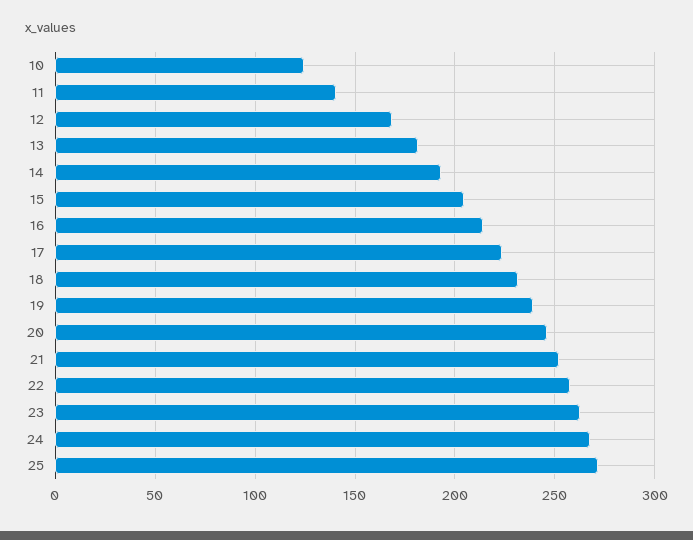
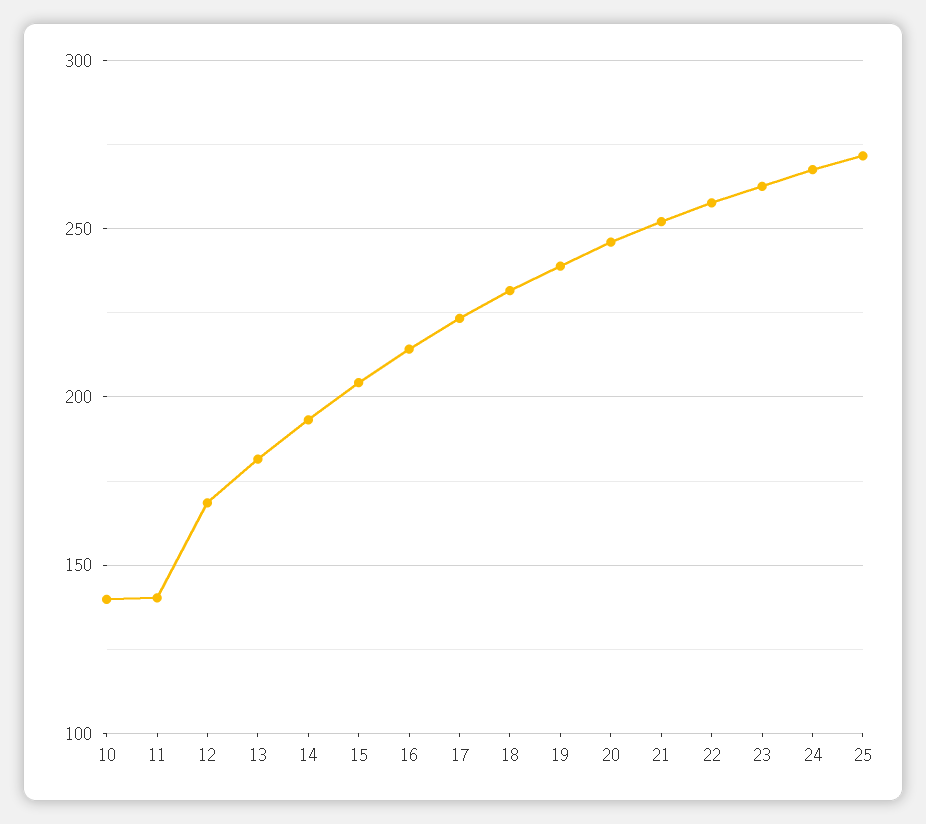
10: 125 -> 140

